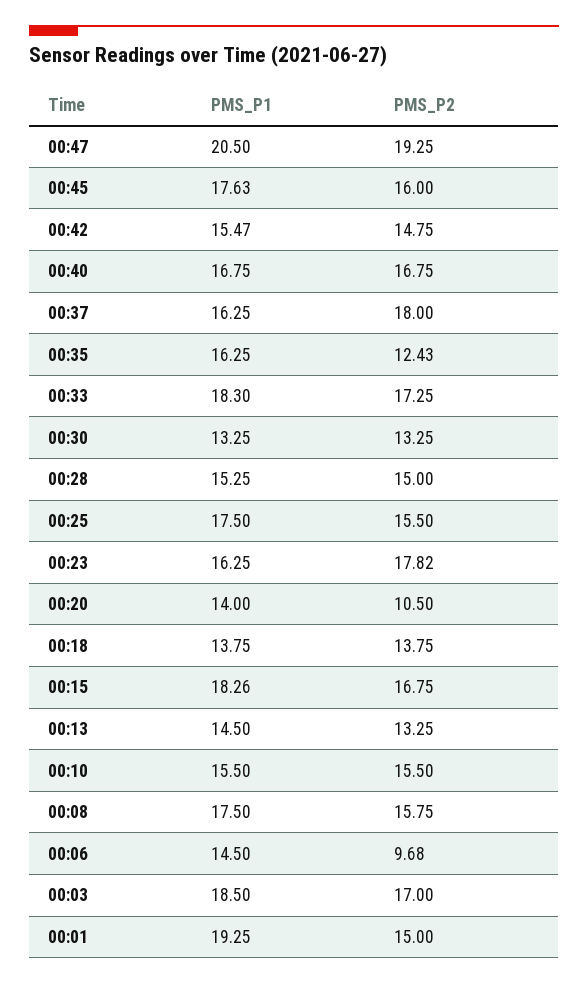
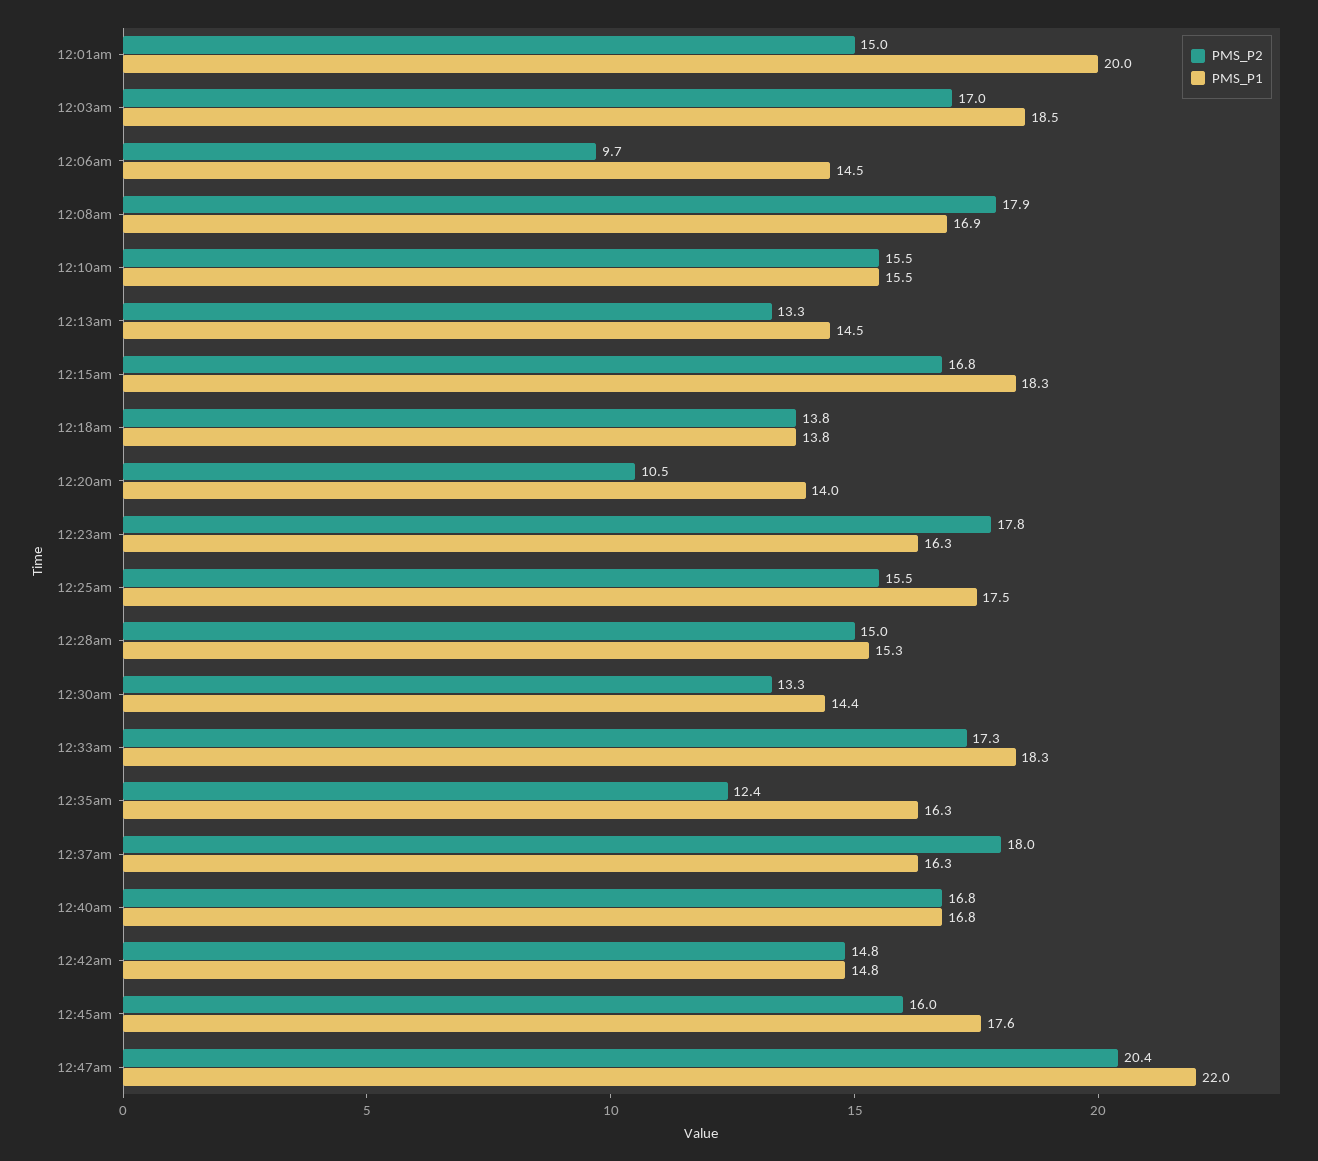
PMS_P1, 00:47: 20.5 -> 22
PMS_P2, 00:47: 19.25 -> 20.4
PMS_P1, 00:42: 15.47 -> 14.8
PMS_P1, 00:30: 13.25 -> 14.4
PMS_P1, 00:08: 17.5 -> 16.9
PMS_P2, 00:08: 15.75 -> 17.9
PMS_P1, 00:01: 19.25 -> 20

